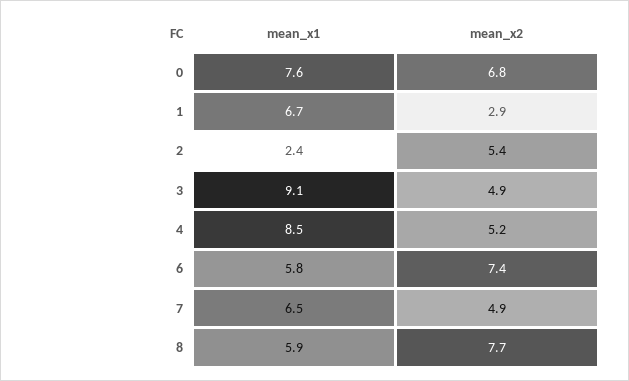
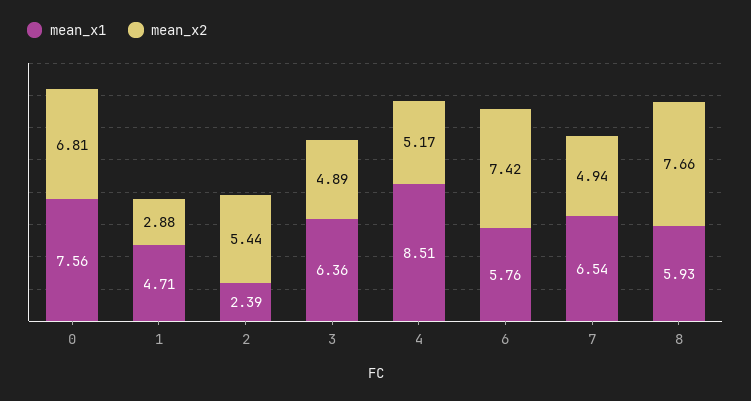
mean_x1, 1: 6.7 -> 4.71
mean_x1, 3: 9.1 -> 6.36

